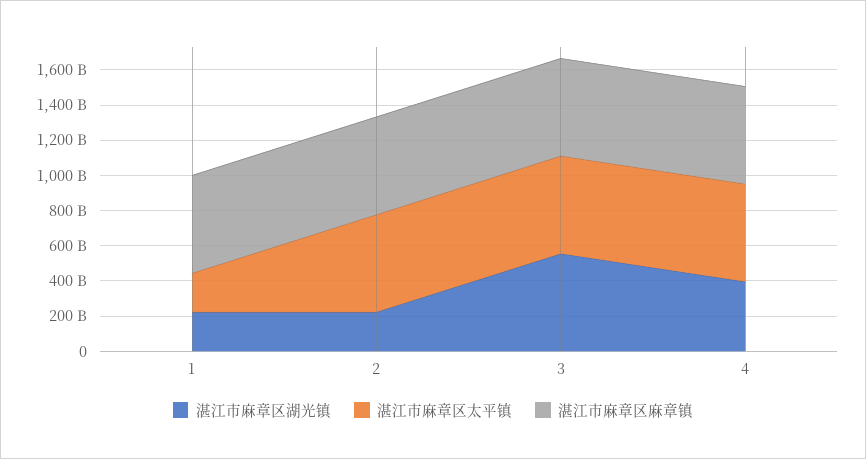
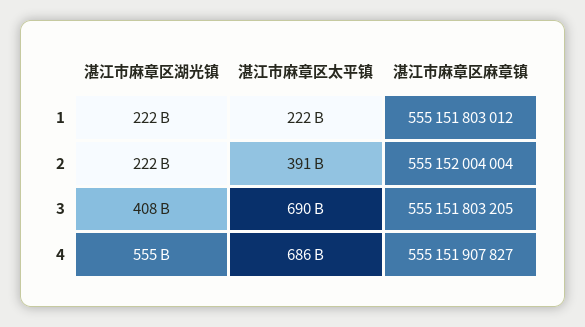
湛江市麻章区太平镇, 2: 550000000000 -> 391000000000
湛江市麻章区湖光镇, 3: 550000000000 -> 408000000000
湛江市麻章区太平镇, 3: 550000000000 -> 690000000000
湛江市麻章区湖光镇, 4: 400000000000 -> 555000000000
湛江市麻章区太平镇, 4: 550000000000 -> 686000000000

